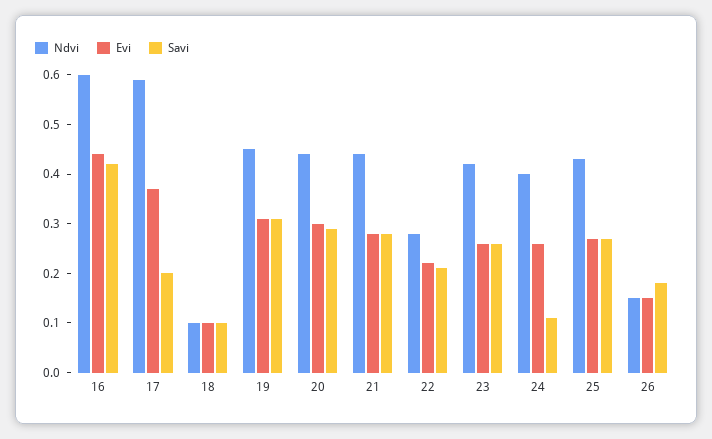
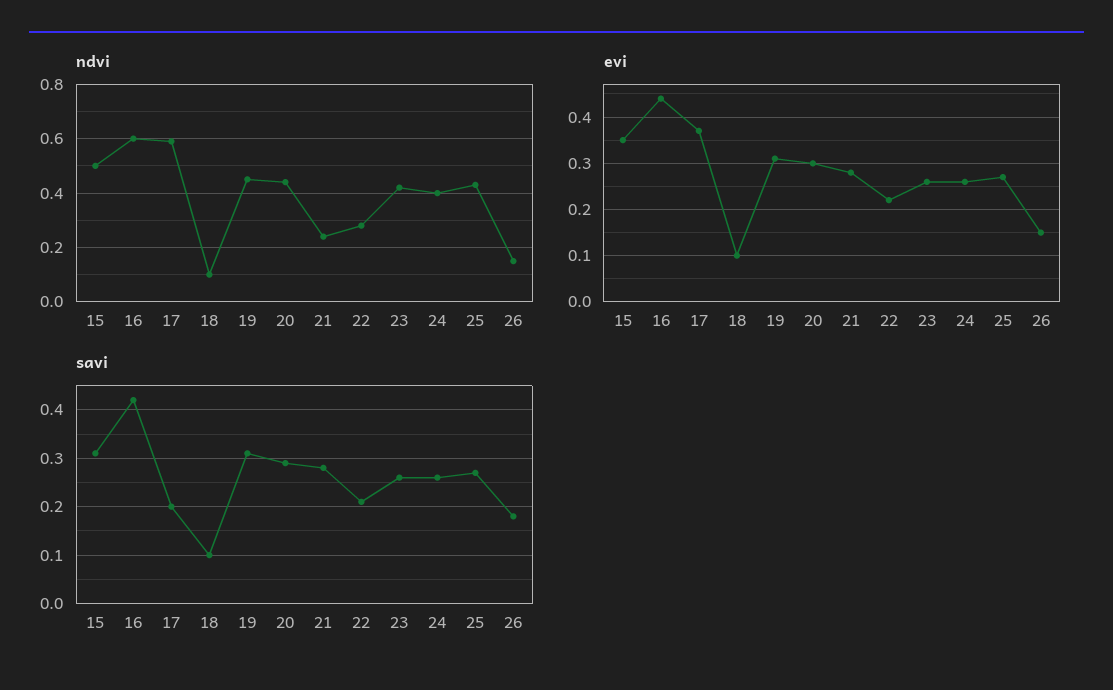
Ndvi, 21: 0.45 -> 0.25
Savi, 24: 0.1 -> 0.25
Ndvi, 15: none -> 0.5
Evi, 15: none -> 0.35
Savi, 15: none -> 0.3

